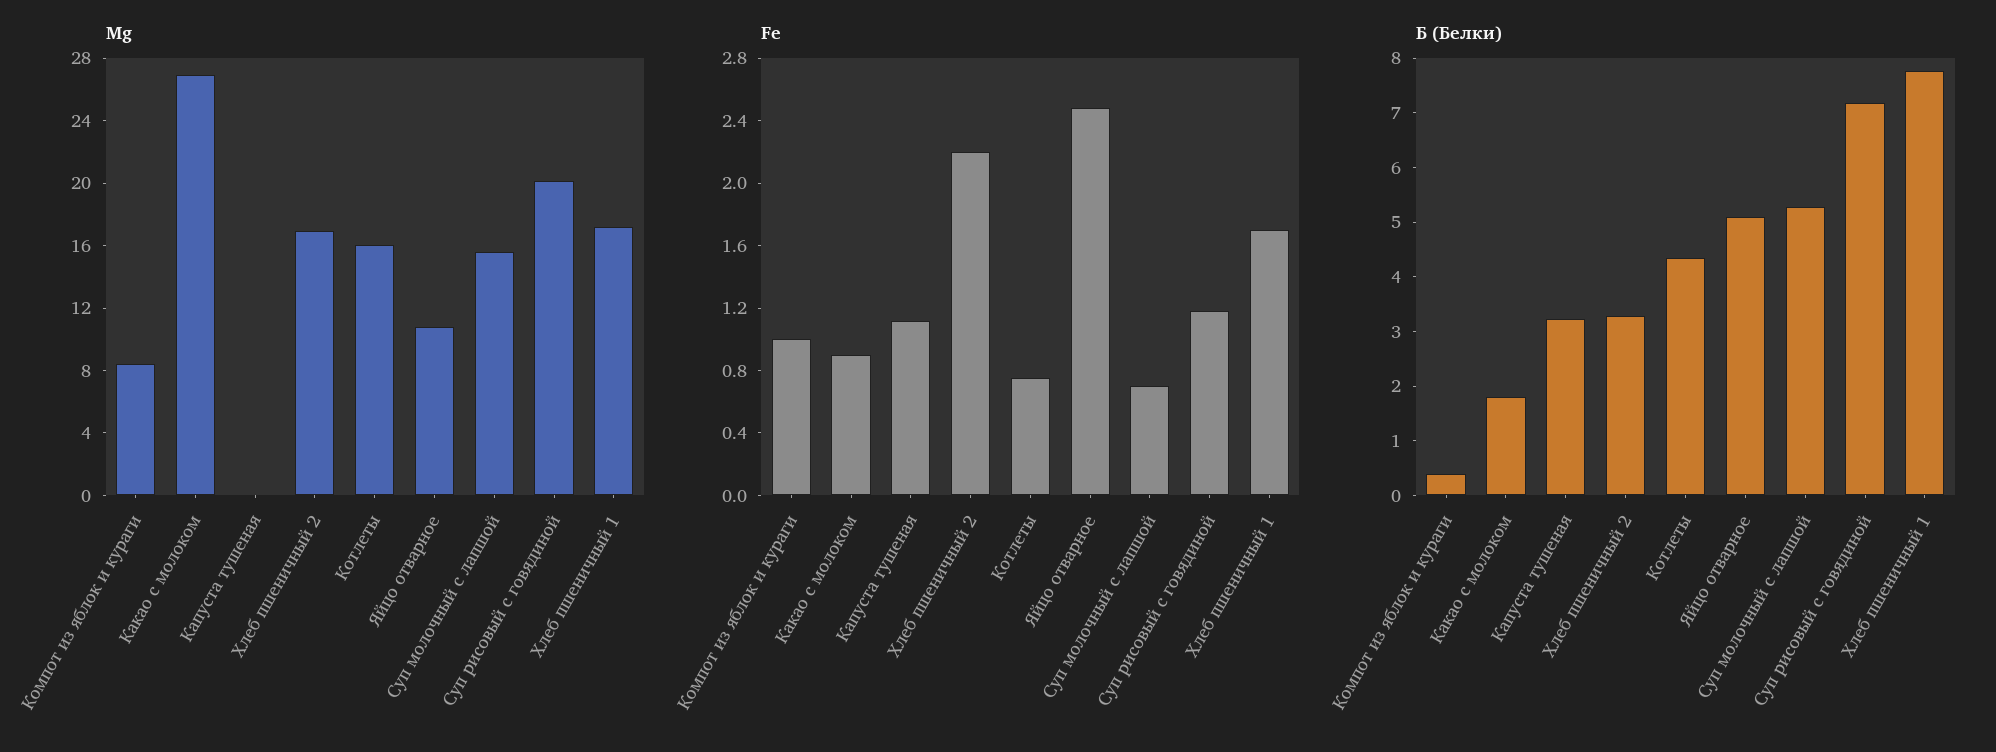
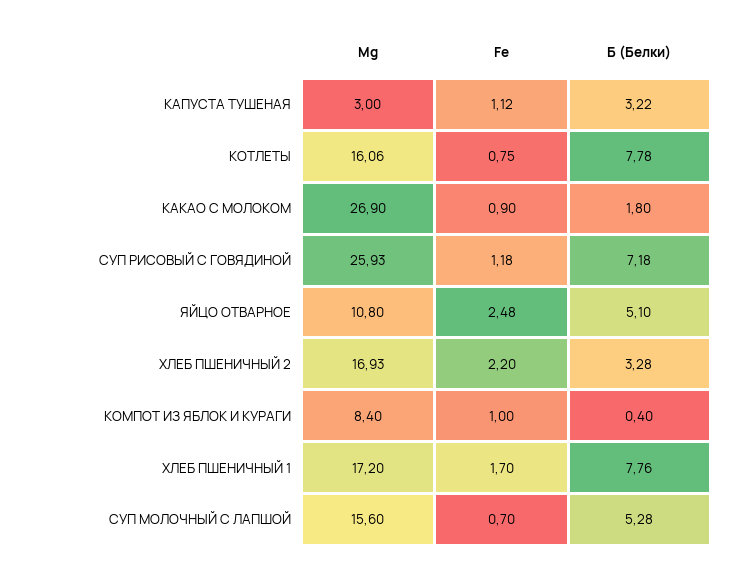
Mg, Капуста тушеная: 0 -> 3
Mg, Суп рисовый с говядиной: 20 -> 25.93
Б (Белки), Котлеты: 4.4 -> 7.78

